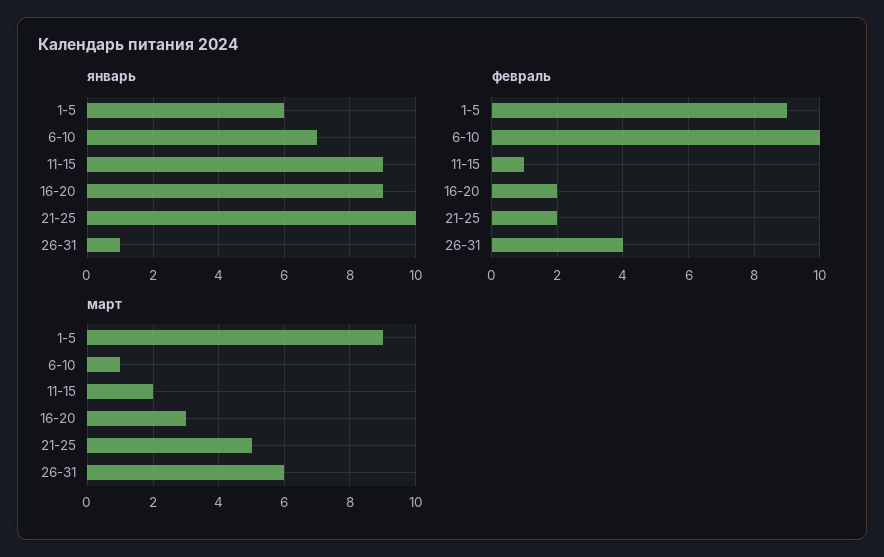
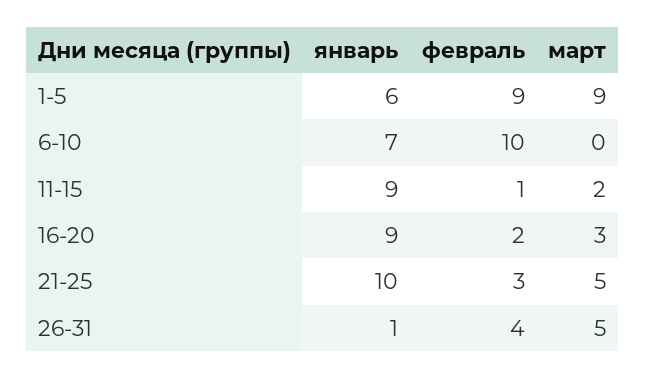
февраль, 21-25: 2 -> 3
март, 6-10: 1 -> 0
март, 26-31: 6 -> 5

